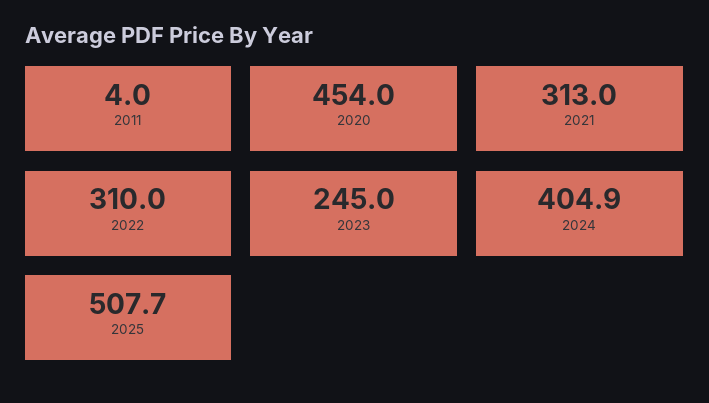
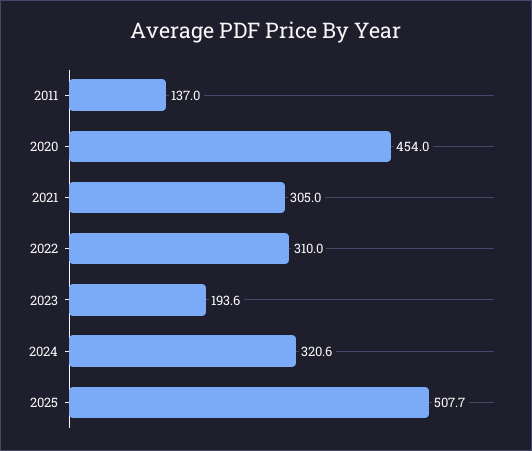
2011: 4 -> 137
2021: 313 -> 305
2023: 245 -> 193.6
2024: 404.9 -> 320.6

